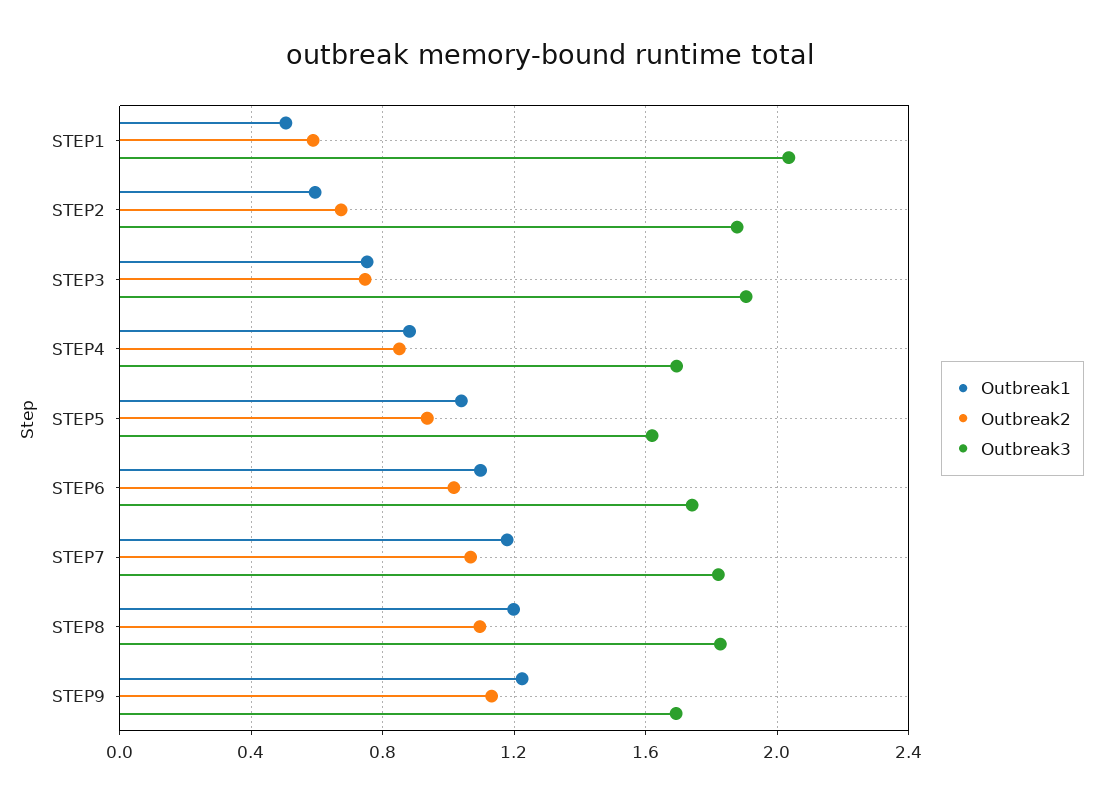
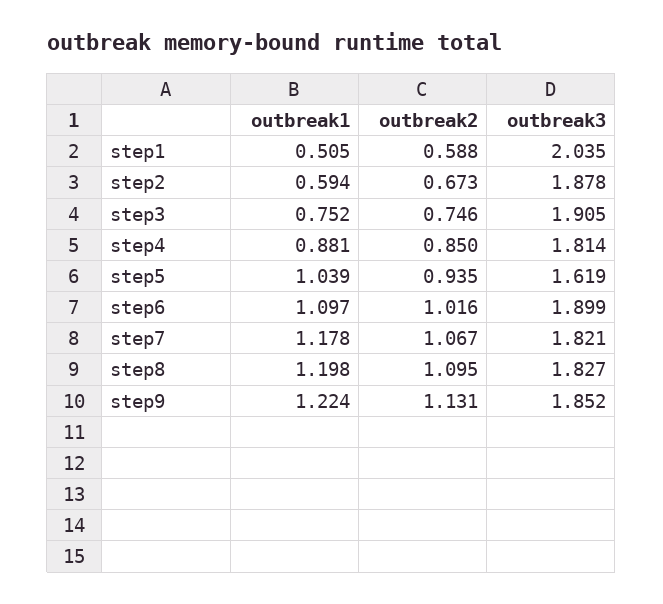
Outbreak3, STEP4: 1.7 -> 1.814
Outbreak3, STEP6: 1.75 -> 1.899
Outbreak3, STEP9: 1.7 -> 1.852

